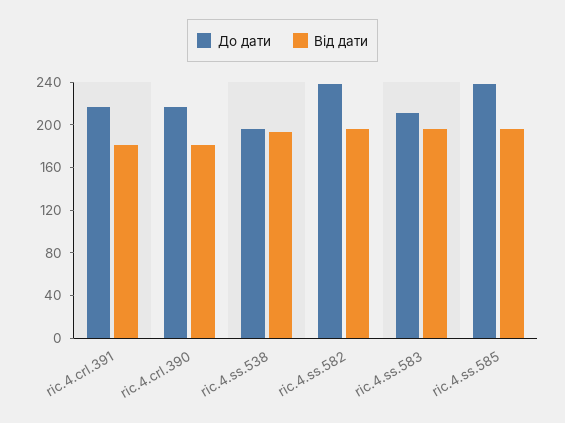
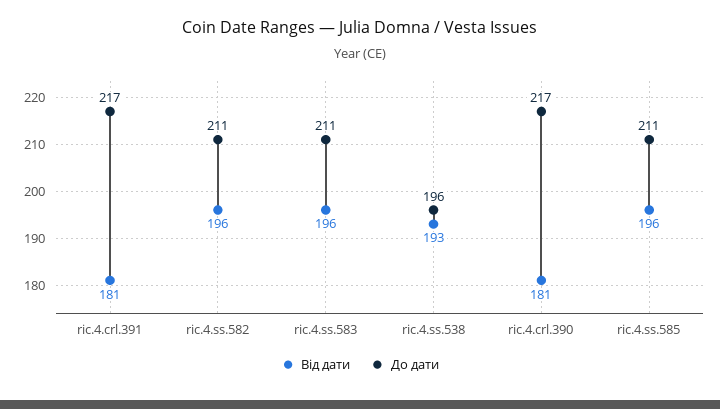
До дати, ric.4.ss.582: 240 -> 211
До дати, ric.4.ss.585: 240 -> 211

